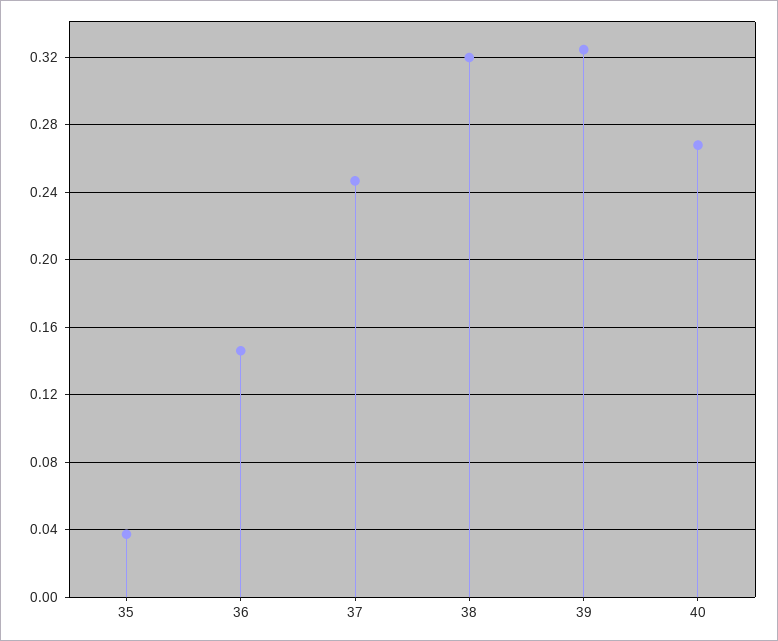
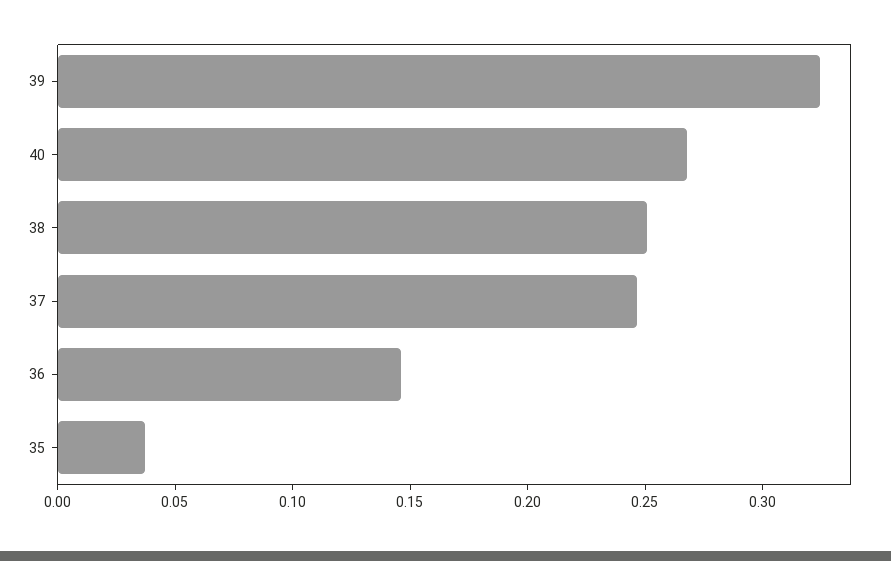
38: 0.32 -> 0.25

